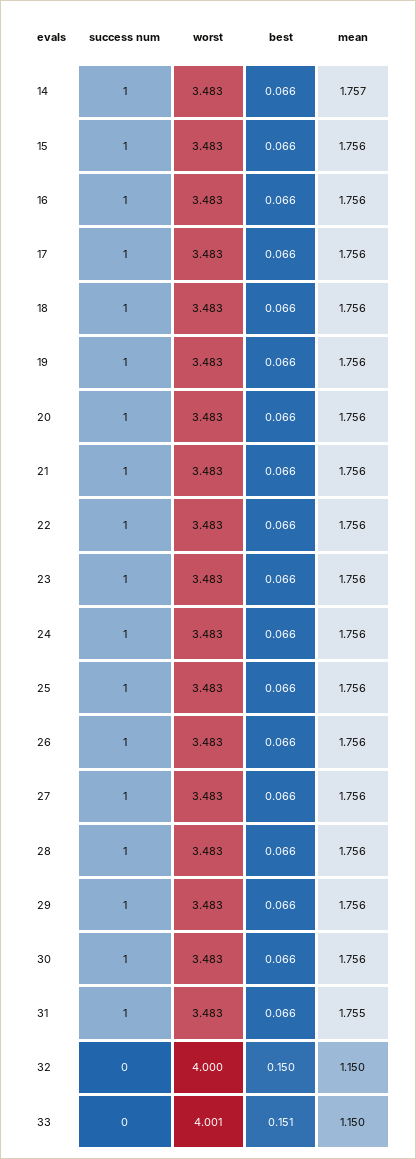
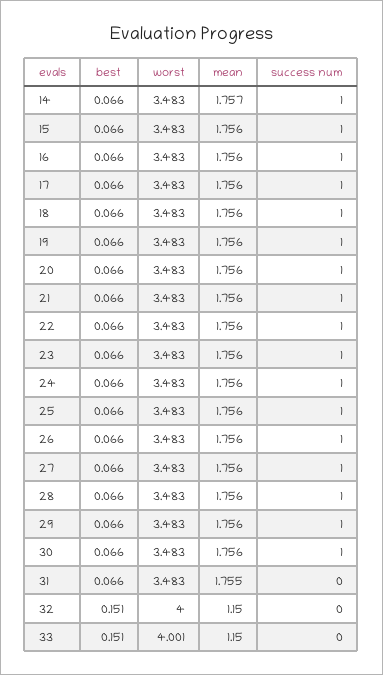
success num, 31: 1 -> 0
best, 32: 0.15 -> 0.151

